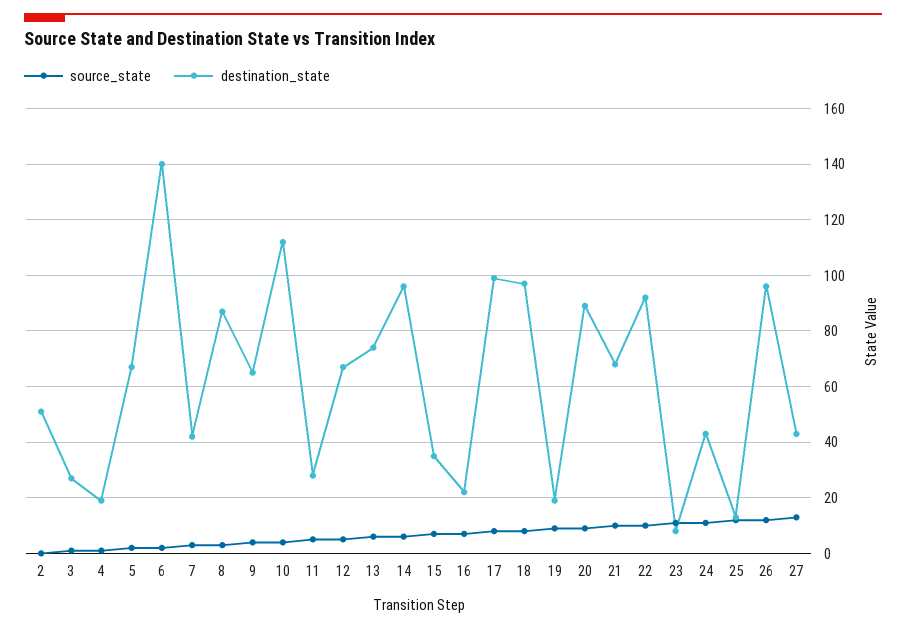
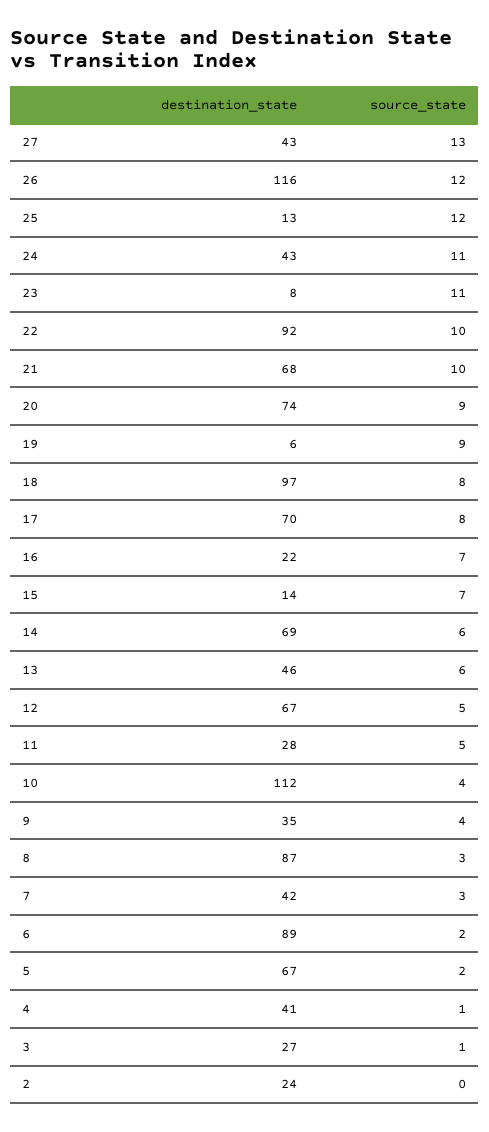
destination_state, 2: 50 -> 24
destination_state, 4: 20 -> 41
destination_state, 6: 140 -> 89
destination_state, 9: 65 -> 35
destination_state, 13: 75 -> 46
destination_state, 14: 95 -> 69
destination_state, 15: 35 -> 14
destination_state, 17: 100 -> 70
destination_state, 19: 20 -> 6
destination_state, 20: 90 -> 74
destination_state, 26: 95 -> 116

